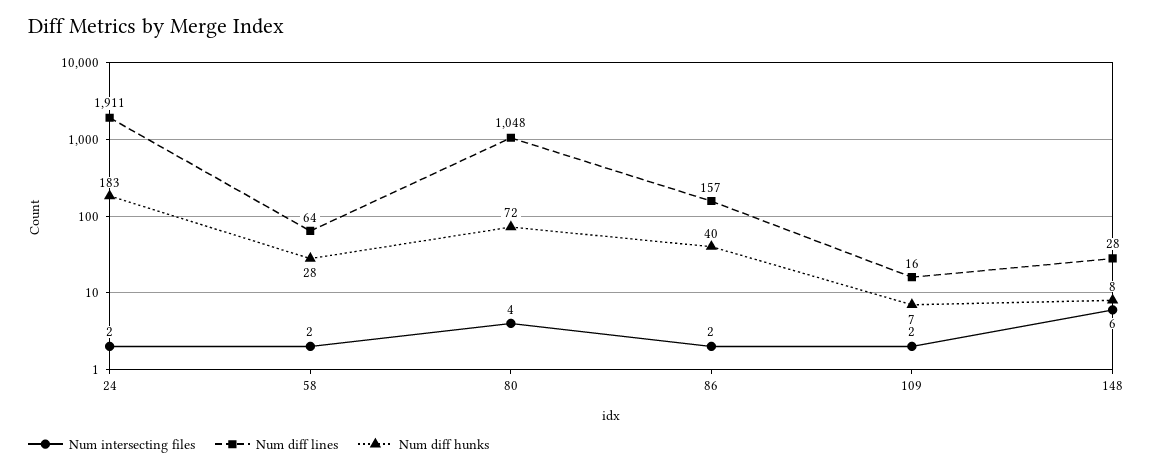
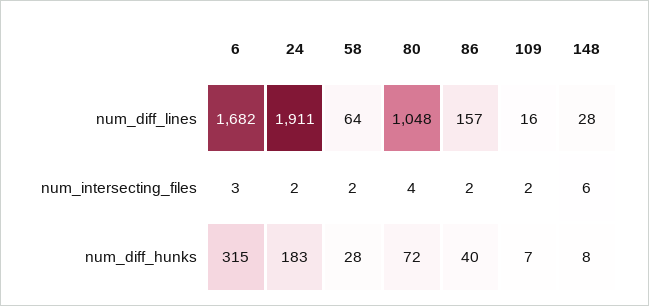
Num diff lines, 6: none -> 1682
Num intersecting files, 6: none -> 3
Num diff hunks, 6: none -> 315

